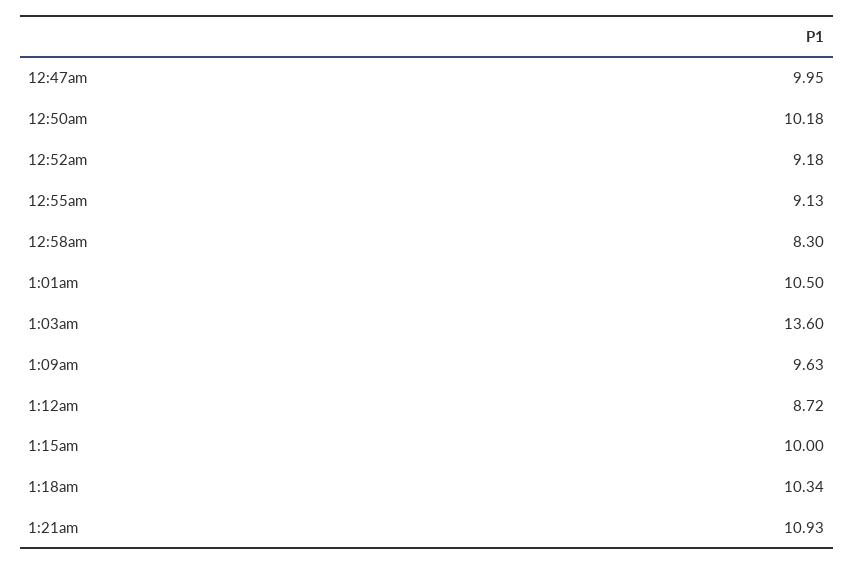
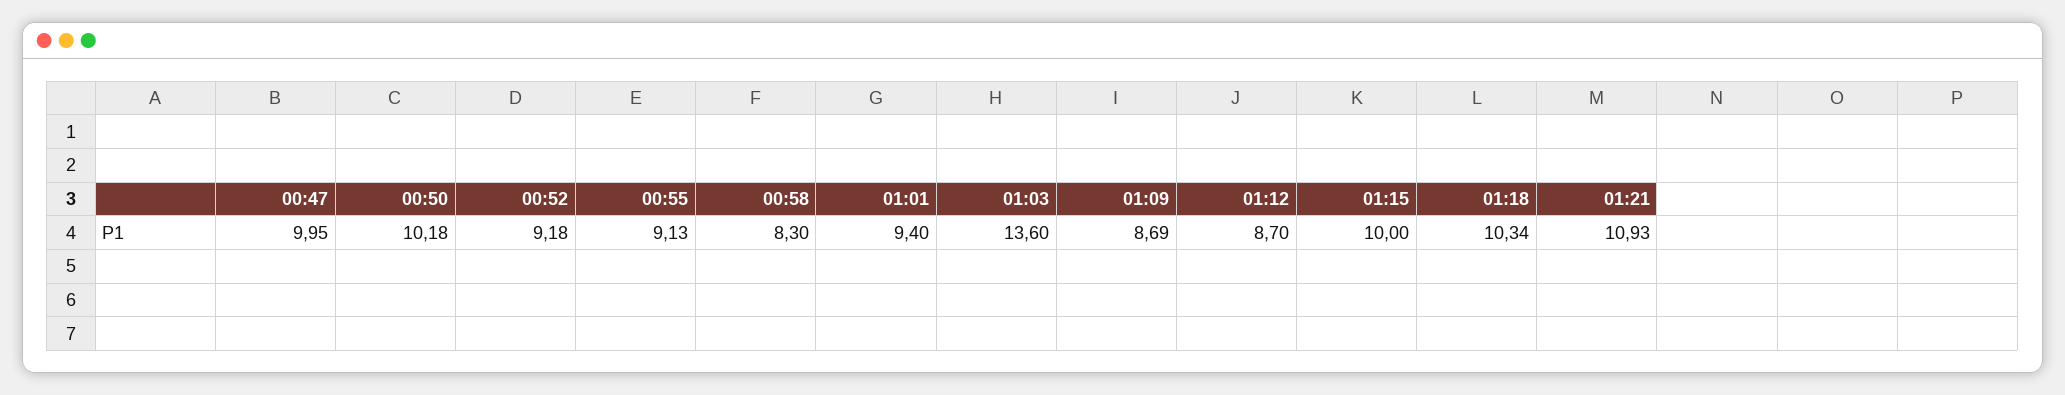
1:01am: 10.5 -> 9.4
1:09am: 9.63 -> 8.69
1:12am: 8.72 -> 8.7

